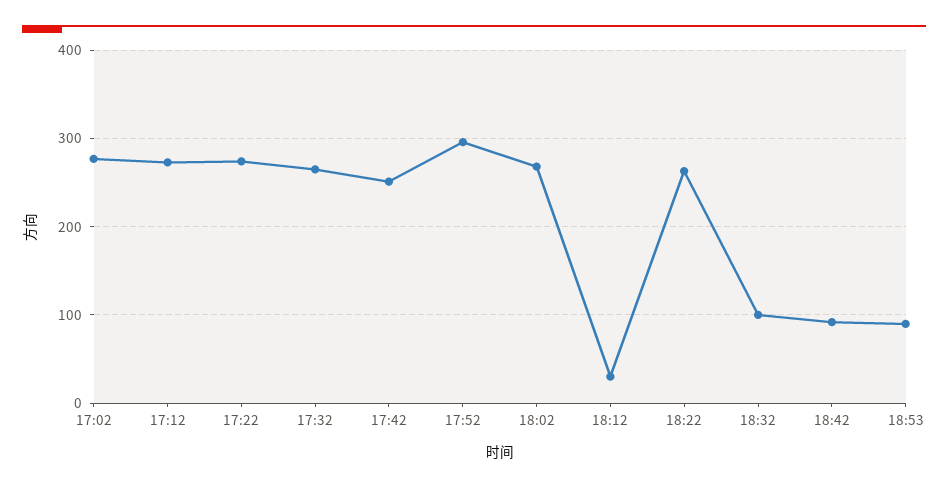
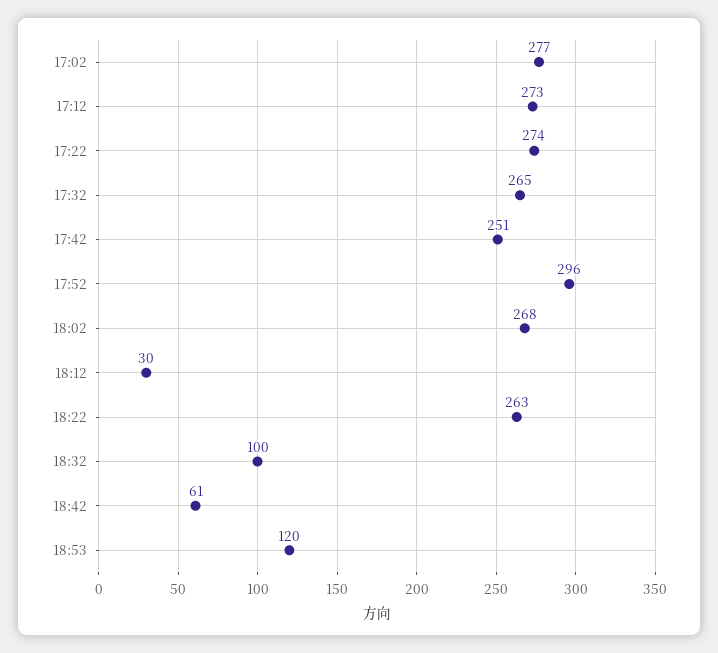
18:42: 90 -> 61
18:53: 90 -> 120

